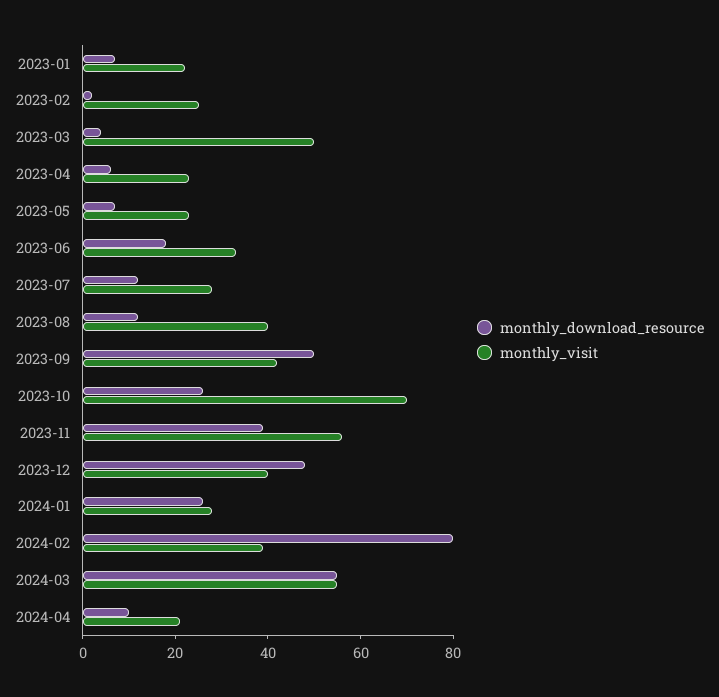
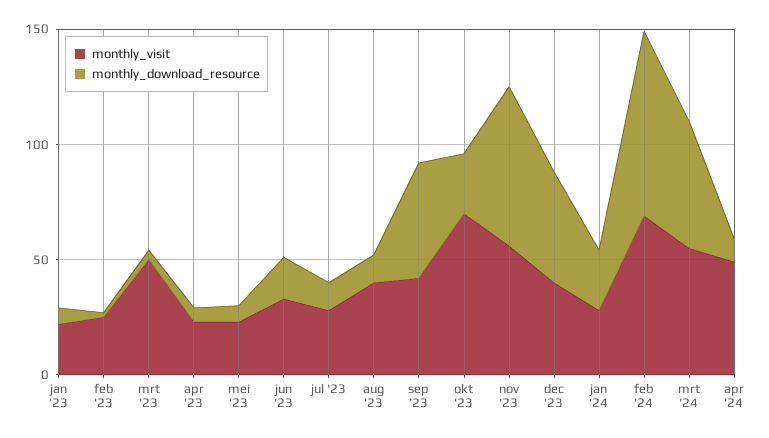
monthly_download_resource, 2023-11: 40 -> 70
monthly_visit, 2024-02: 40 -> 70
monthly_visit, 2024-04: 20 -> 50

